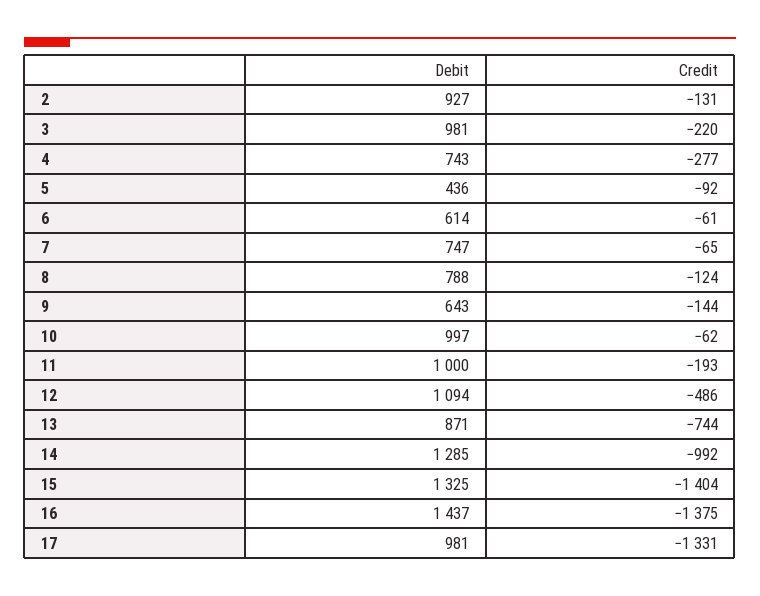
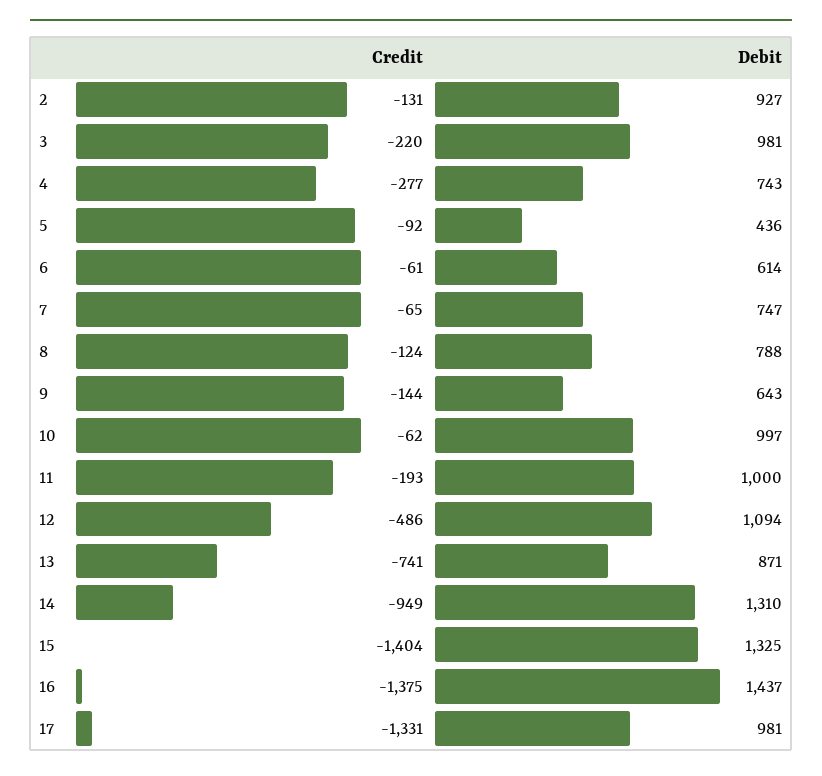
Credit, 13: -744 -> -741
Debit, 14: 1285 -> 1310
Credit, 14: -992 -> -949

